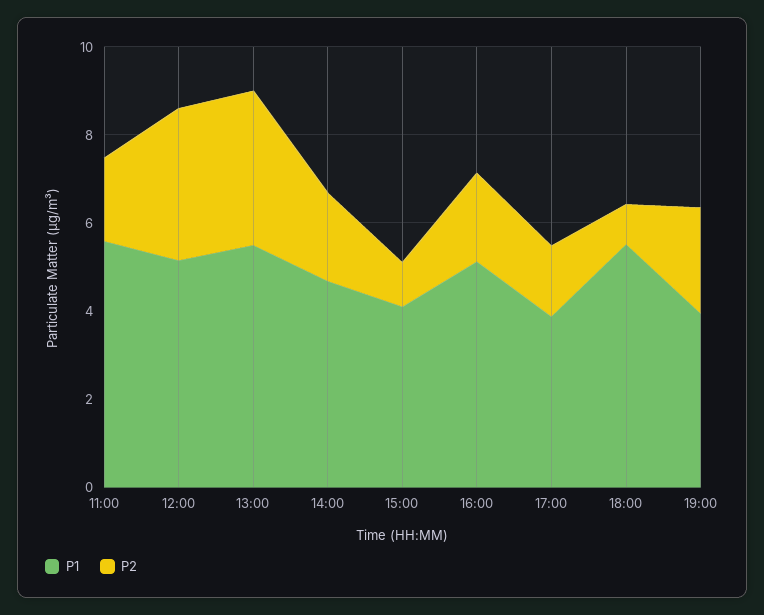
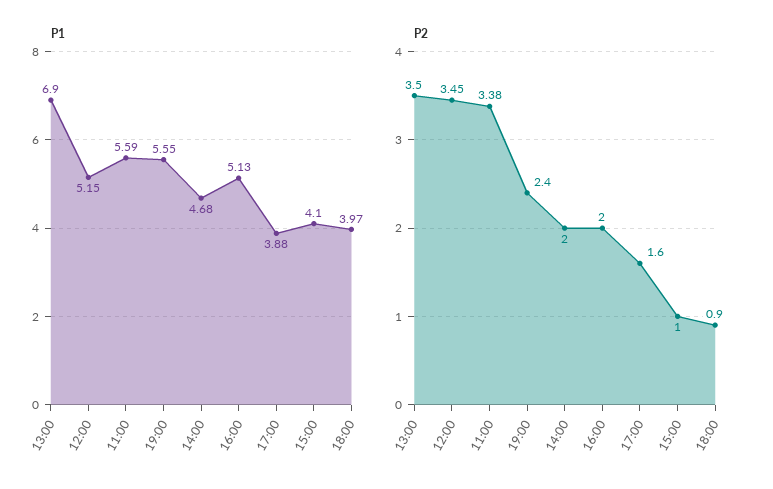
P2, 11:00: 2 -> 3.38
P1, 13:00: 5.5 -> 6.9
P1, 18:00: 5.5 -> 3.97
P1, 19:00: 4 -> 5.55

